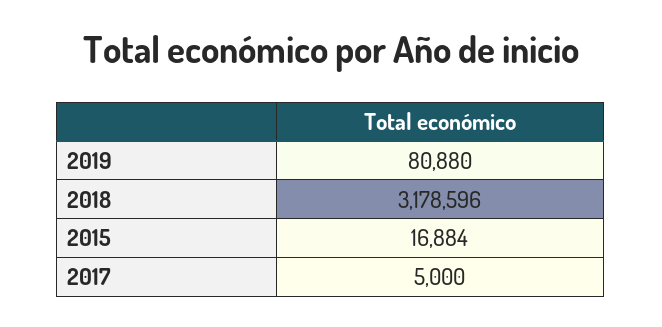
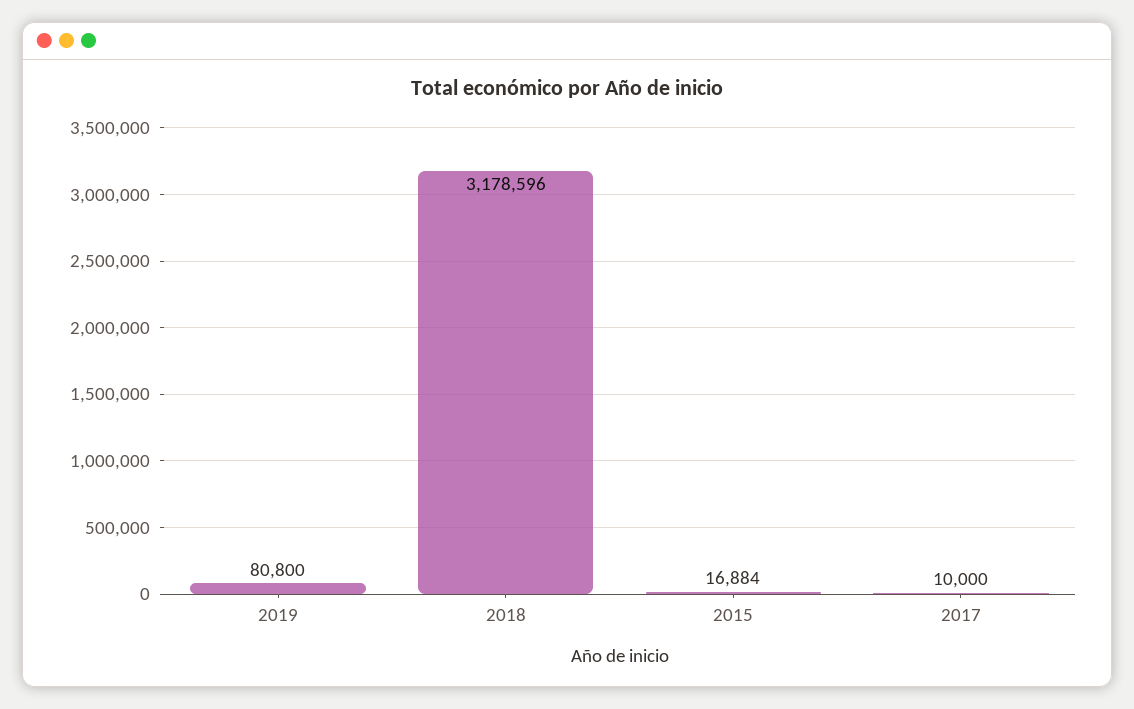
2019: 80880 -> 80800
2017: 5000 -> 10000

